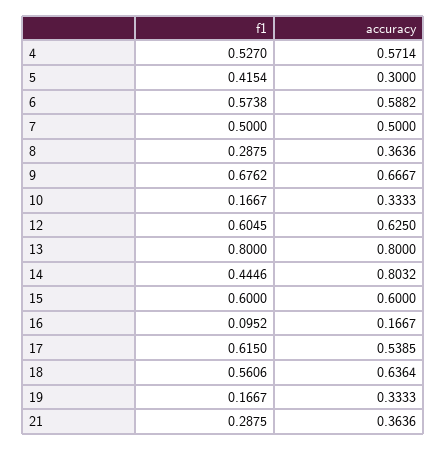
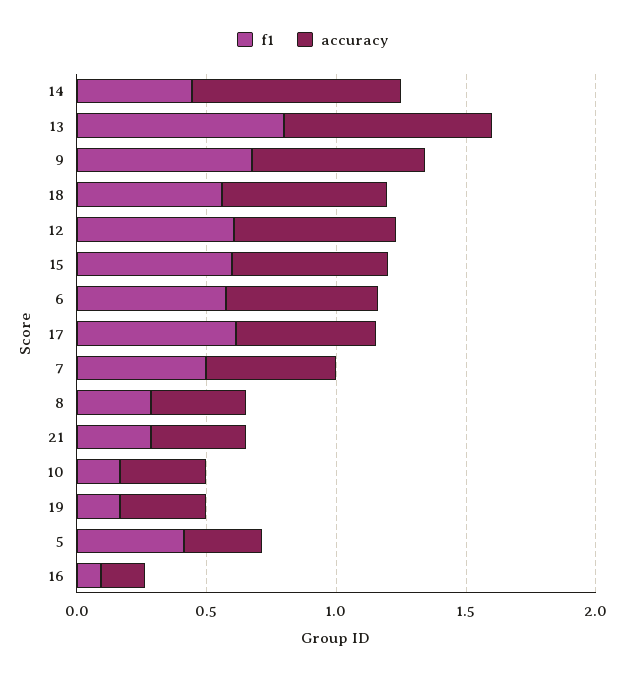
f1, 4: 0.527 -> none
accuracy, 4: 0.5714 -> none

